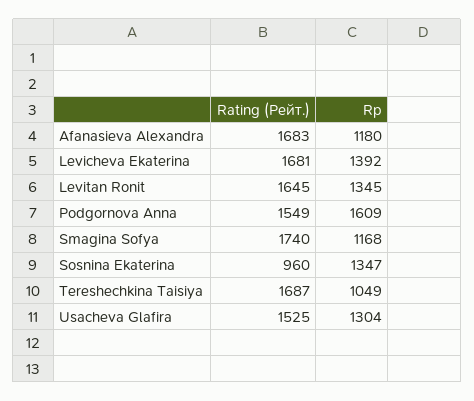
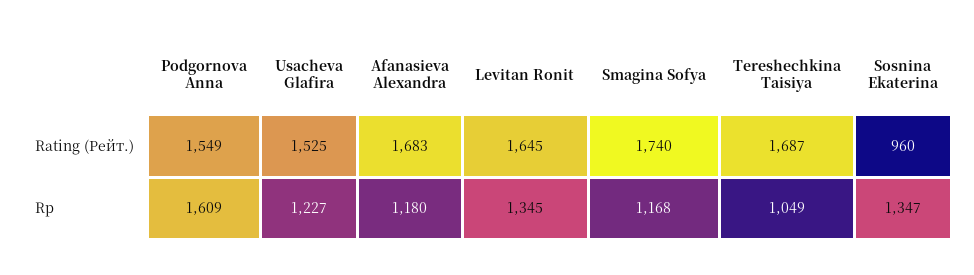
Rating (Рейт.), Levicheva Ekaterina: 1681 -> none
Rp, Levicheva Ekaterina: 1392 -> none
Rp, Usacheva Glafira: 1304 -> 1227

